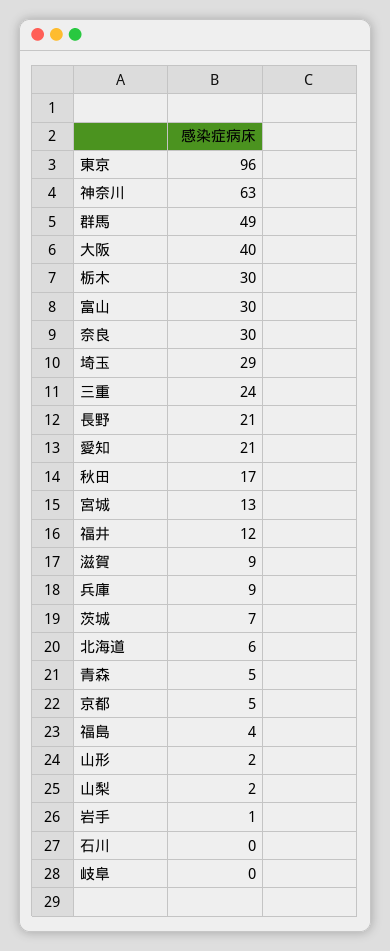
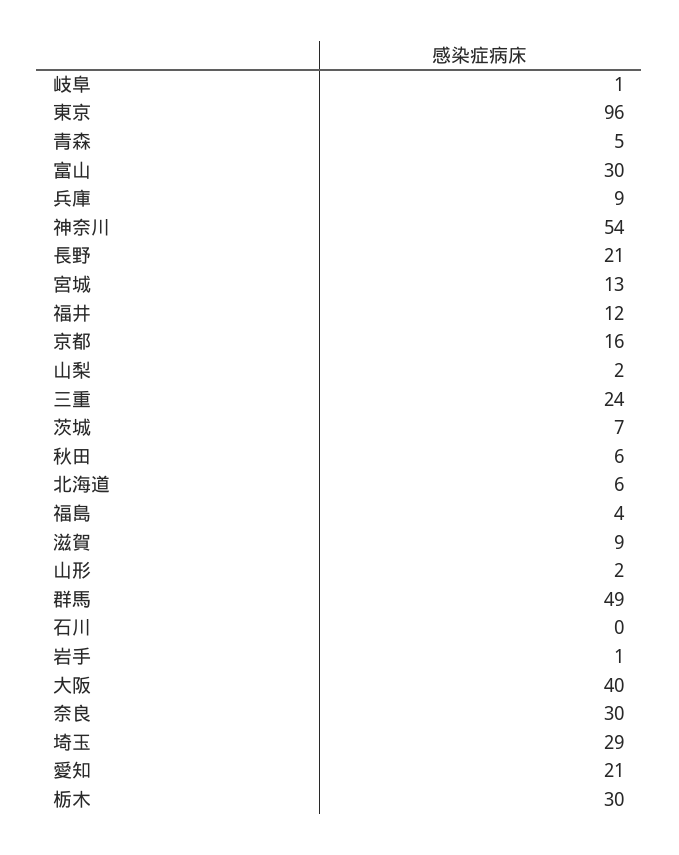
神奈川: 63 -> 54
秋田: 17 -> 6
京都: 5 -> 16
岐阜: 0 -> 1

